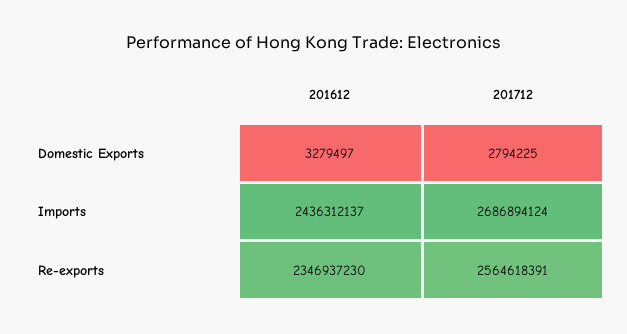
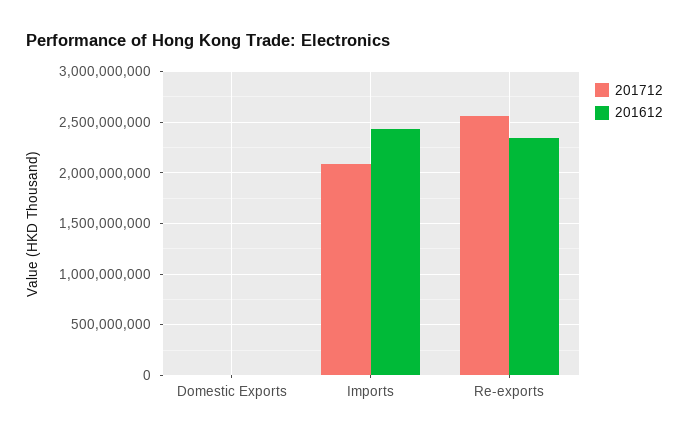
201712, Imports: 2686894124 -> 2100000000

